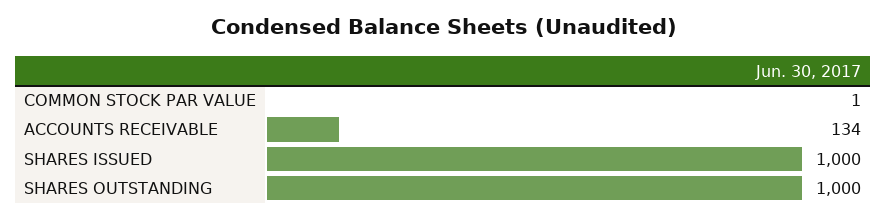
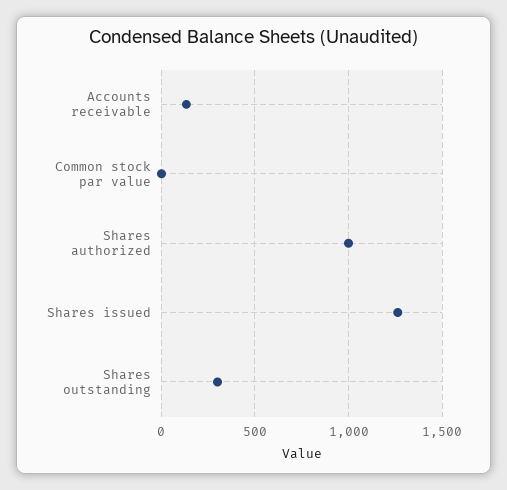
SHARES ISSUED: 1000 -> 1250
SHARES OUTSTANDING: 1000 -> 300
Shares authorized: none -> 1000

